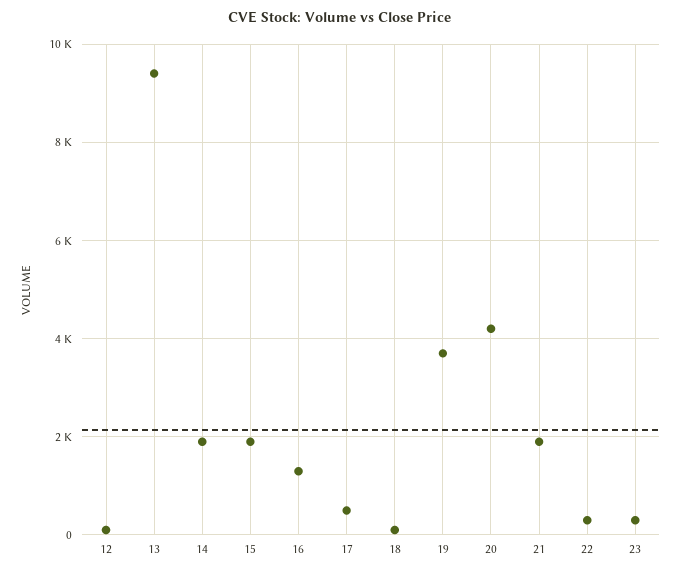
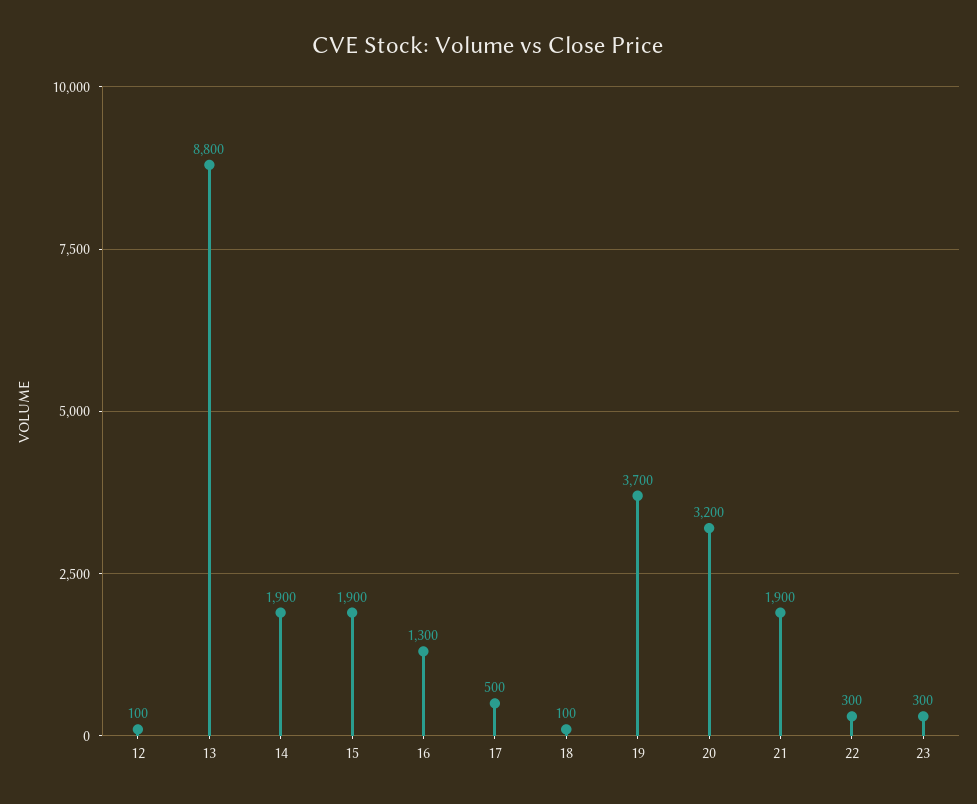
13: 9400 -> 8800
20: 4200 -> 3200

